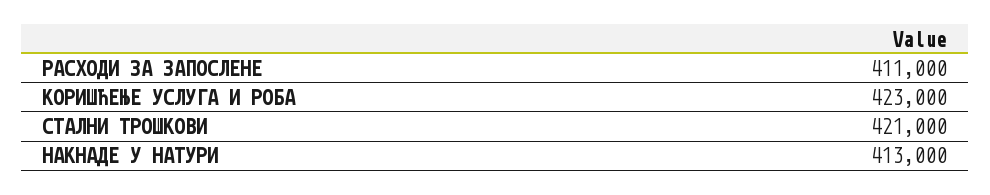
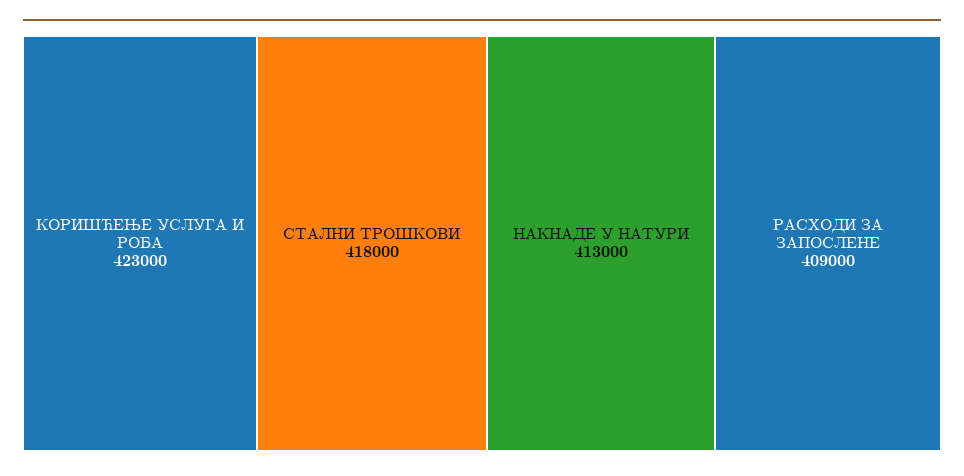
РАСХОДИ ЗА ЗАПОСЛЕНЕ: 411000 -> 409000
СТАЛНИ ТРОШКОВИ: 421000 -> 418000

